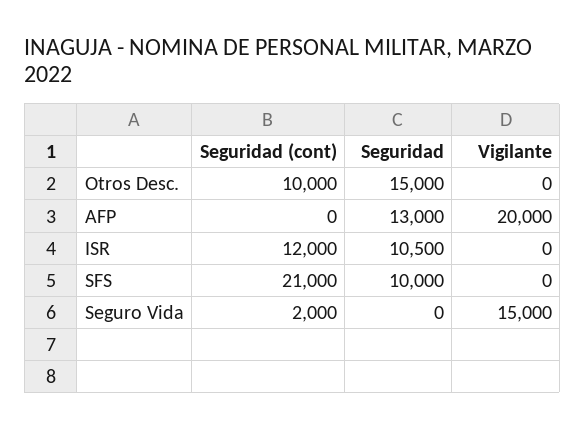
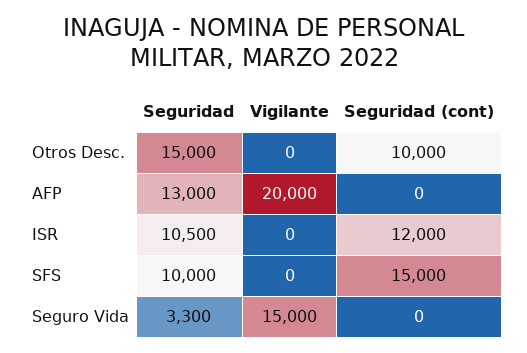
Seguridad (cont), SFS: 21000 -> 15000
Seguridad (cont), Seguro Vida: 2000 -> 0
Seguridad, Seguro Vida: 0 -> 3300

